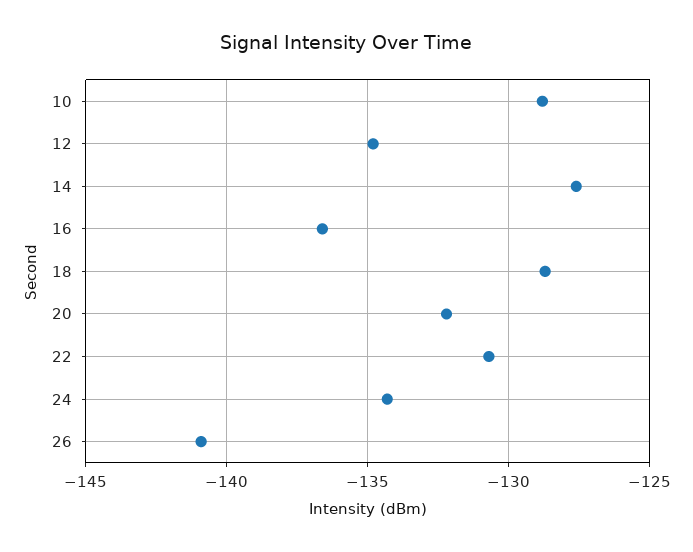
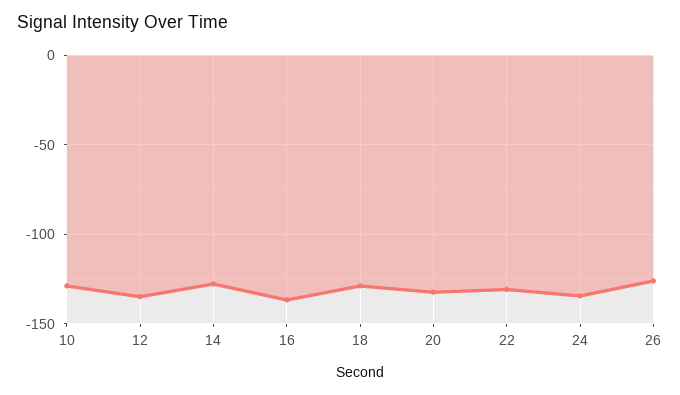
26: -141 -> -125

